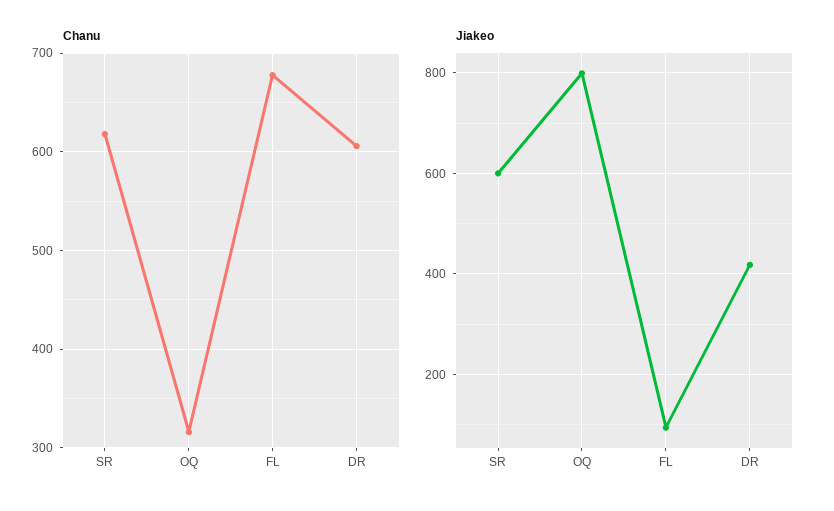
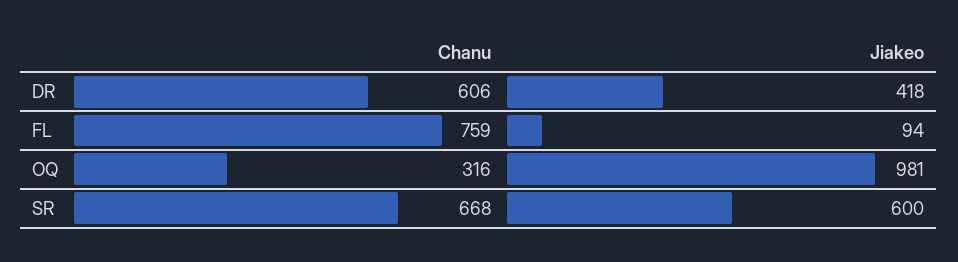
Chanu, SR: 620 -> 668
Chanu, FL: 680 -> 759
Jiakeo, OQ: 800 -> 981

